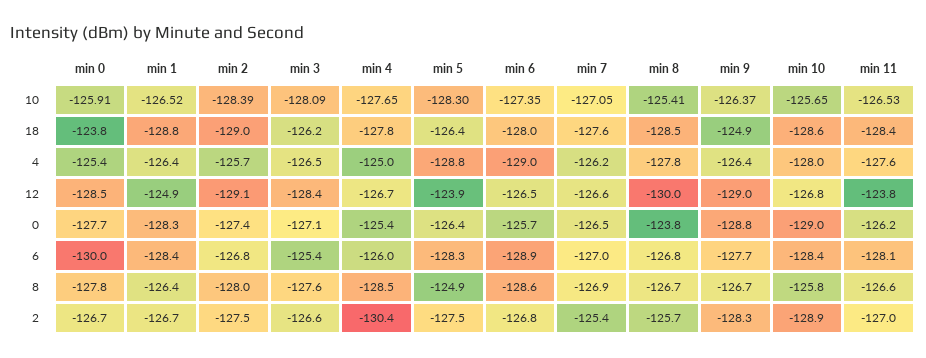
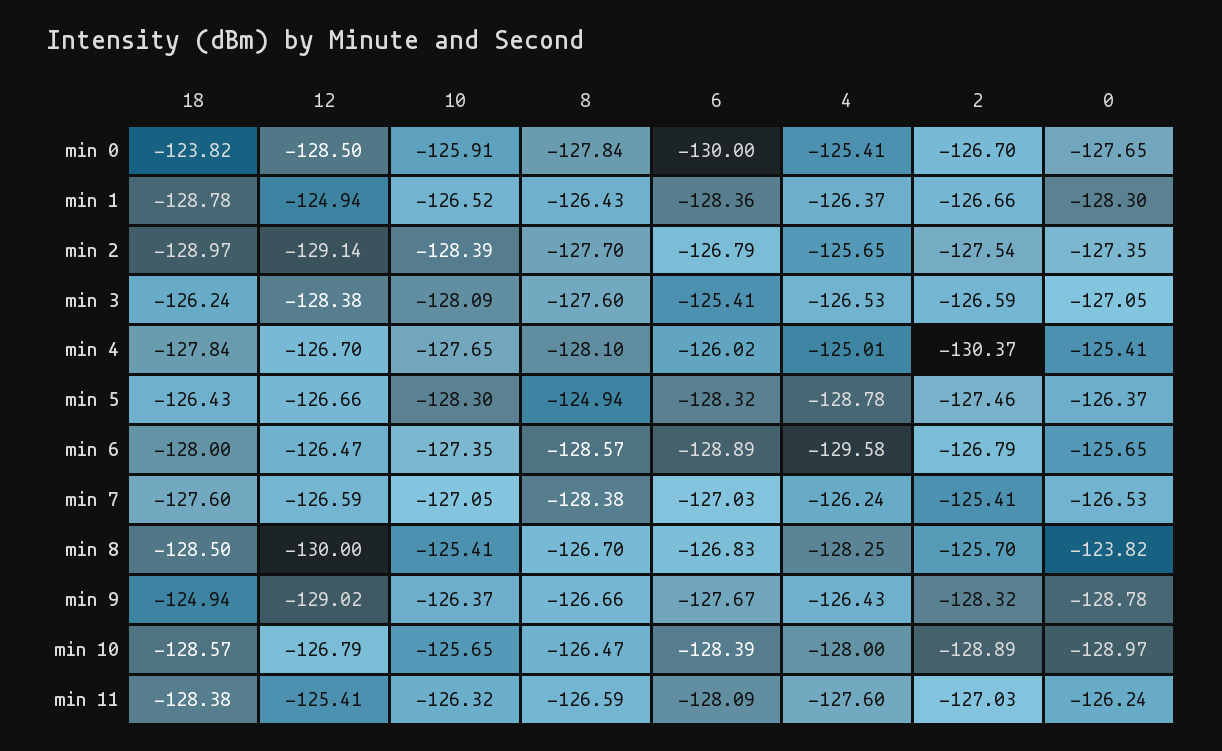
min 11, 10: -126.53 -> -126.32
min 6, 4: -129 -> -129.58
min 8, 4: -127.8 -> -128.25
min 5, 12: -123.9 -> -126.66
min 11, 12: -123.8 -> -125.41
min 2, 8: -128 -> -127.7
min 4, 8: -128.5 -> -128.1
min 7, 8: -126.9 -> -128.38
min 10, 8: -125.8 -> -126.47

